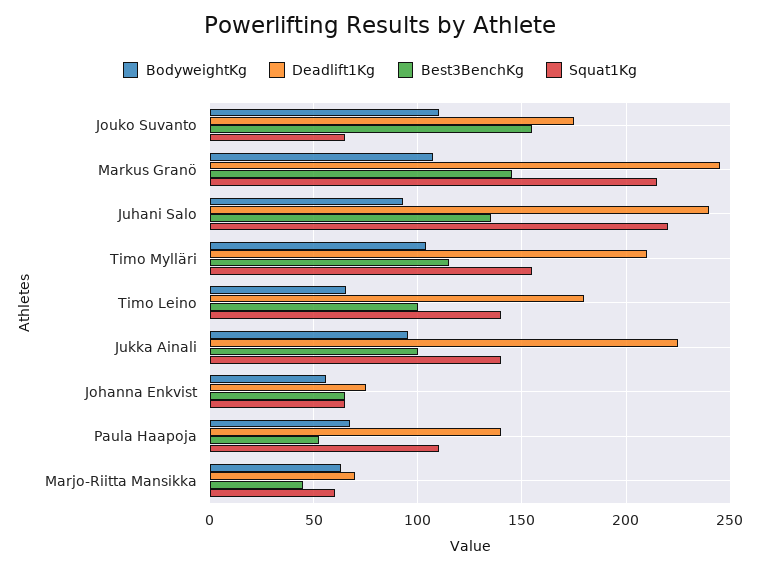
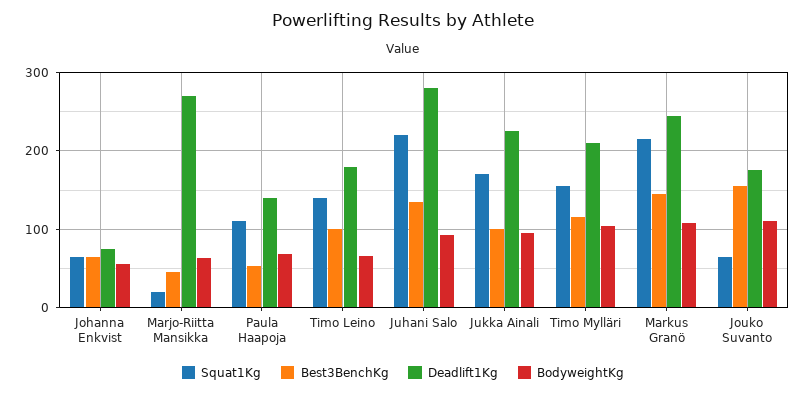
Deadlift1Kg, Juhani Salo: 240 -> 280
Squat1Kg, Jukka Ainali: 140 -> 170
Deadlift1Kg, Marjo-Riitta Mansikka: 70 -> 270
Squat1Kg, Marjo-Riitta Mansikka: 60 -> 20

